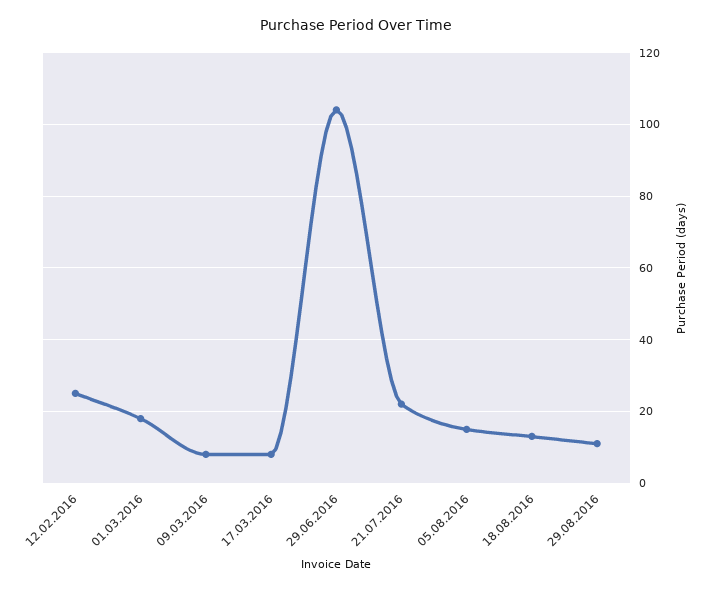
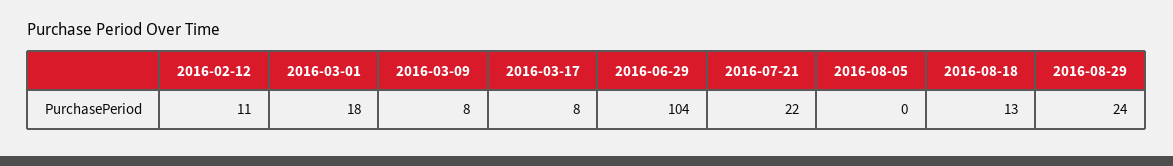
12.02.2016: 25 -> 11
05.08.2016: 15 -> 0
29.08.2016: 10 -> 24

